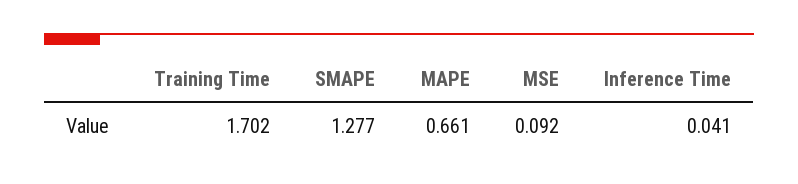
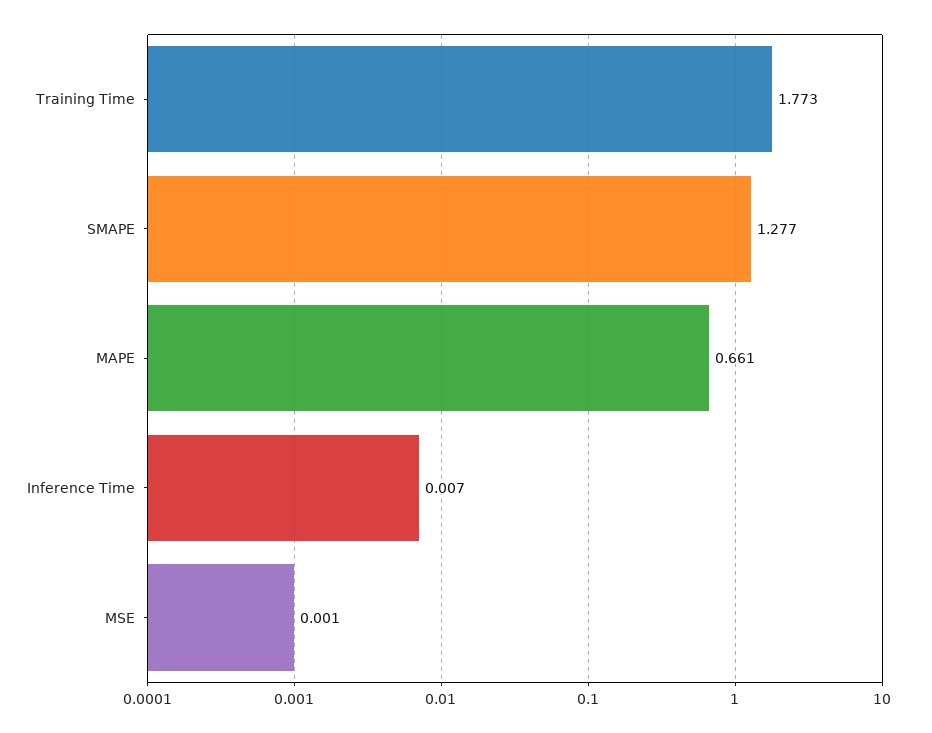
Training Time: 1.702 -> 1.773
MSE: 0.092 -> 0.001
Inference Time: 0.041 -> 0.007

